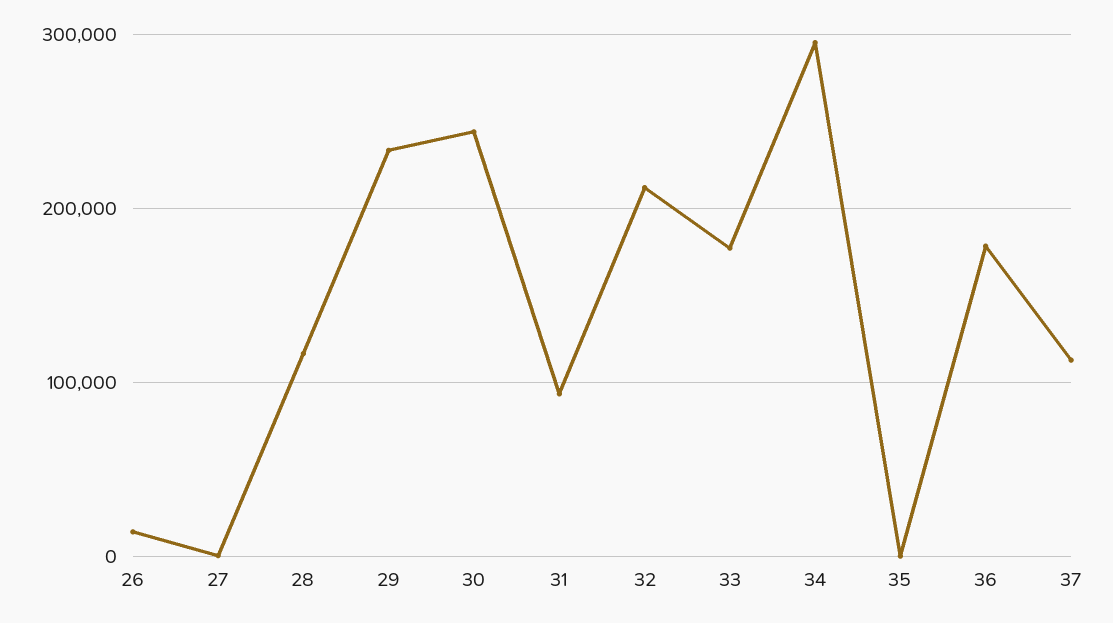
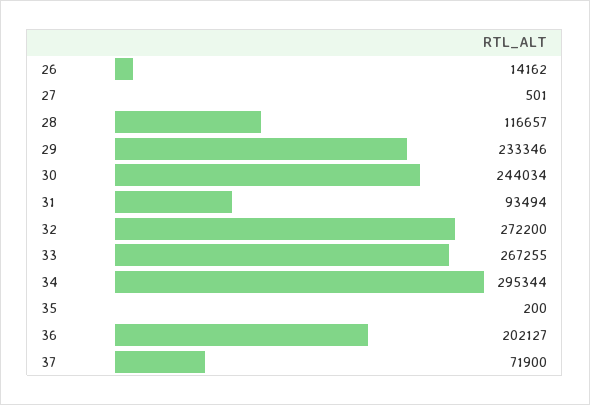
32: 210000 -> 272200
33: 180000 -> 267255
36: 180000 -> 202127
37: 110000 -> 71900

